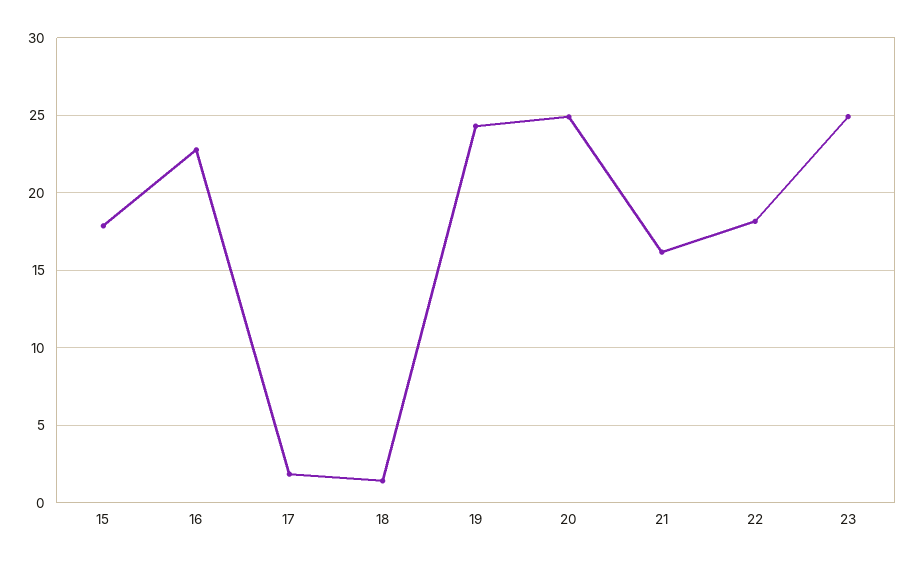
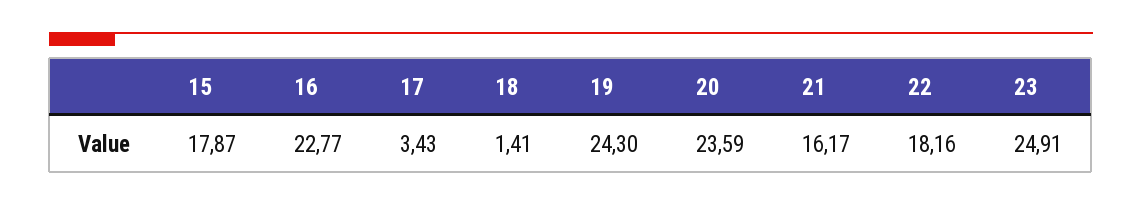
17: 2 -> 3.43
20: 25 -> 23.59

